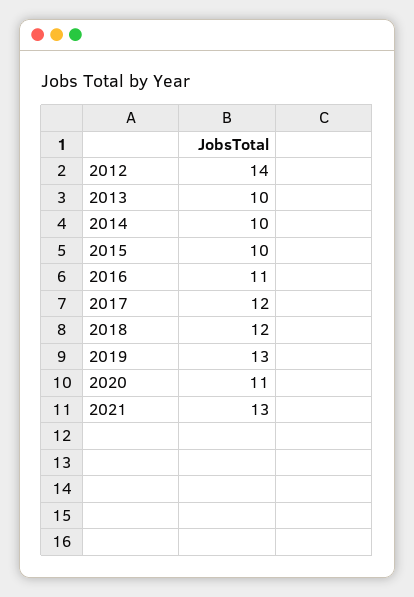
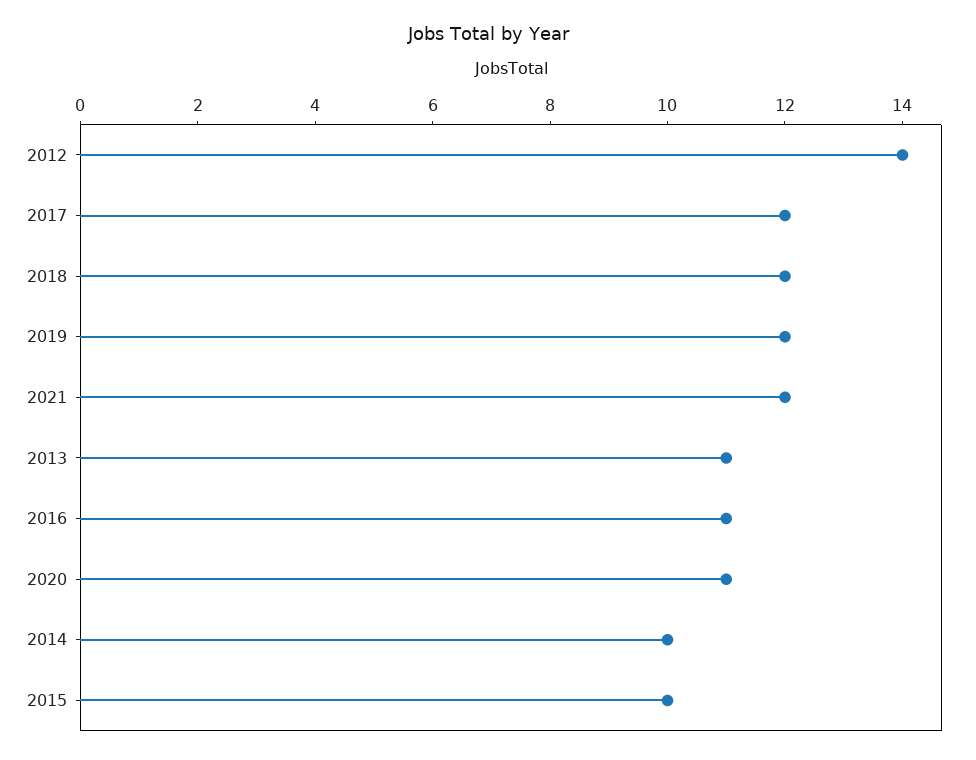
2013: 10 -> 11
2019: 13 -> 12
2021: 13 -> 12

